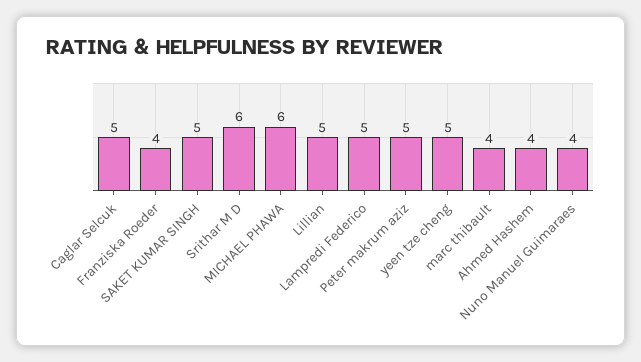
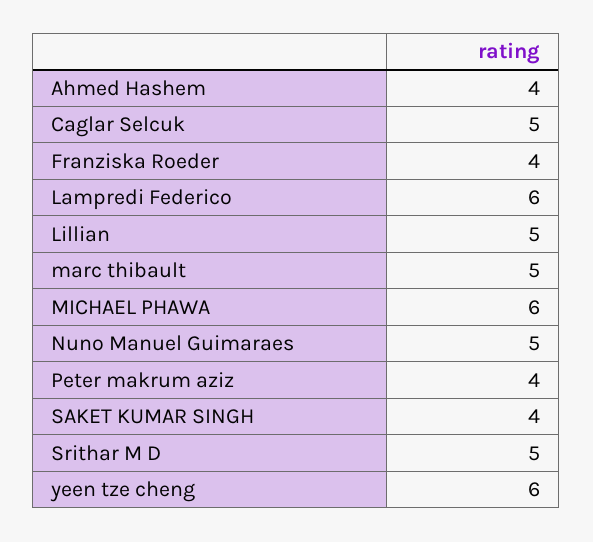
SAKET KUMAR SINGH: 5 -> 4
Srithar M D: 6 -> 5
Lampredi Federico: 5 -> 6
Peter makrum aziz: 5 -> 4
yeen tze cheng: 5 -> 6
marc thibault: 4 -> 5
Nuno Manuel Guimaraes: 4 -> 5

